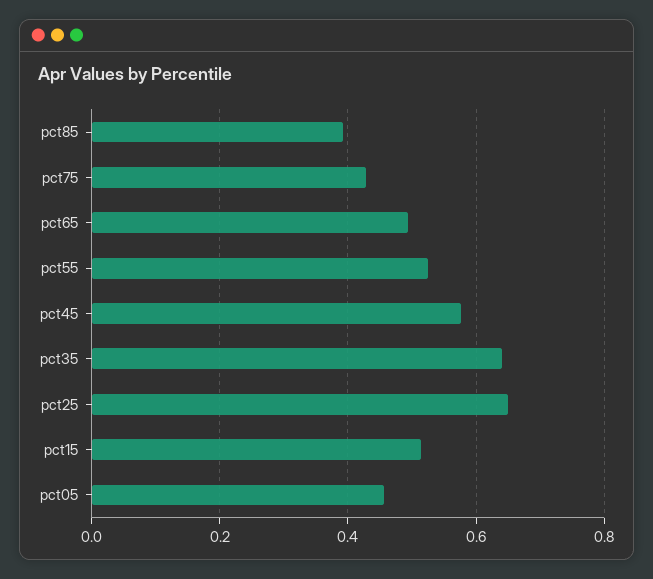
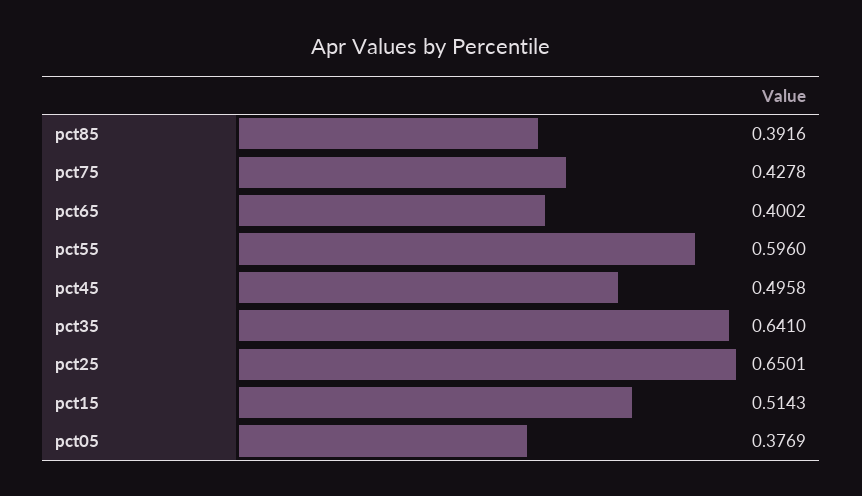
pct65: 0.5 -> 0.4002
pct55: 0.52 -> 0.596
pct45: 0.58 -> 0.4958
pct05: 0.46 -> 0.3769

